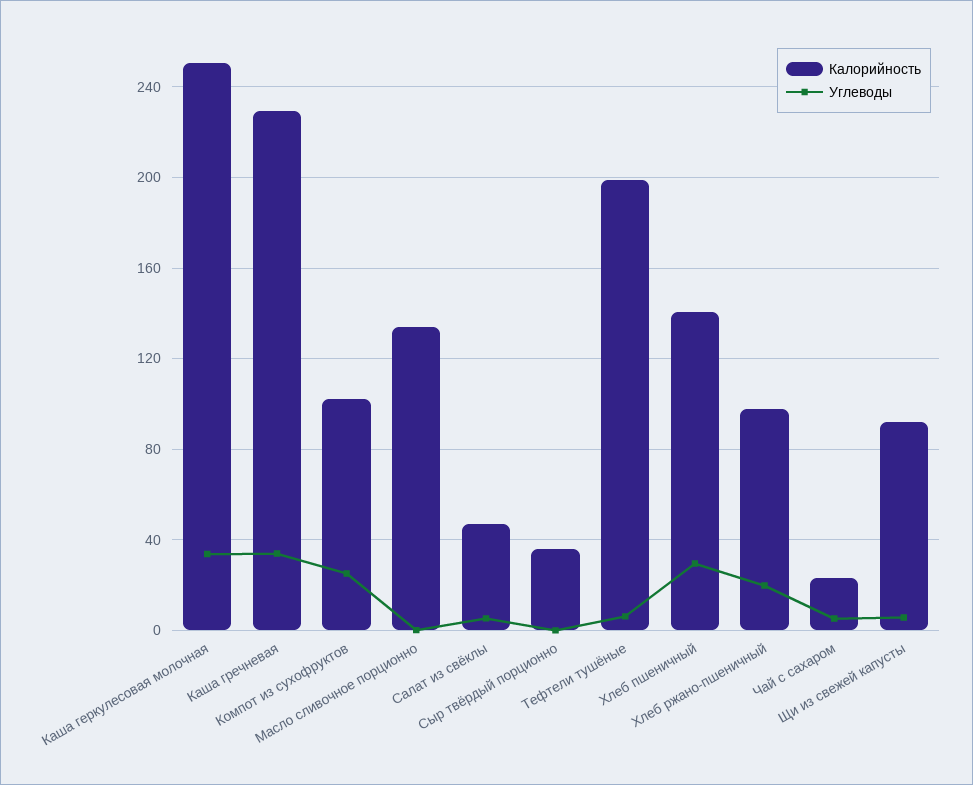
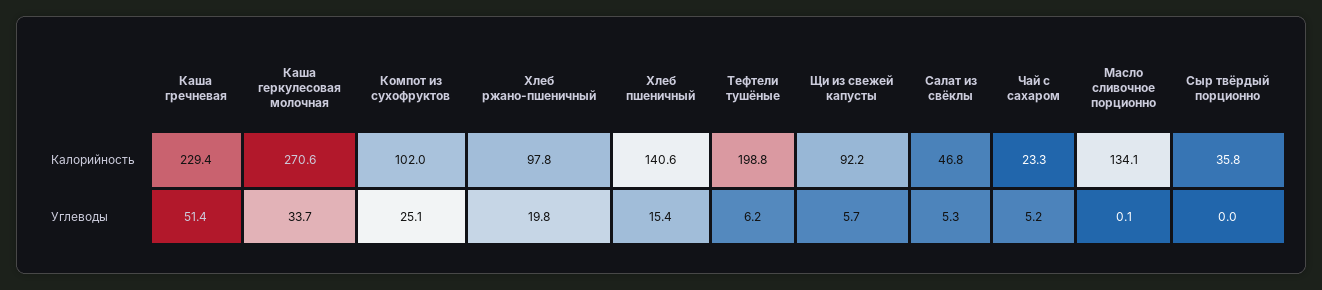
Калорийность, Каша геркулесовая молочная: 250 -> 270.6
Углеводы, Каша гречневая: 35 -> 51.4
Углеводы, Хлеб пшеничный: 30 -> 15.4

